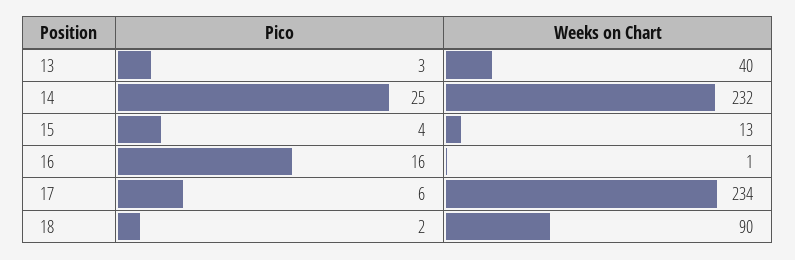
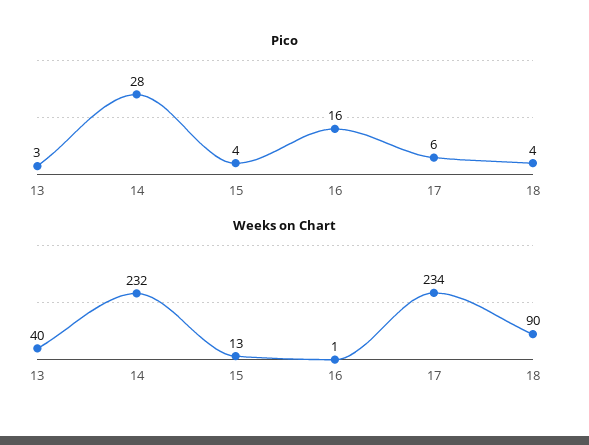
Pico, 14: 25 -> 28
Pico, 18: 2 -> 4

